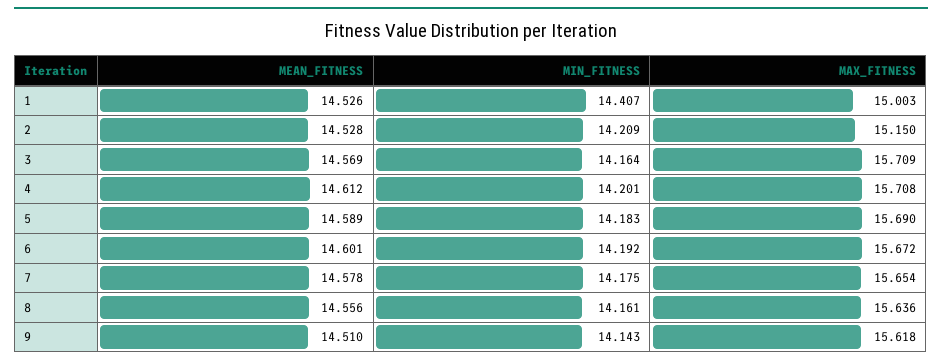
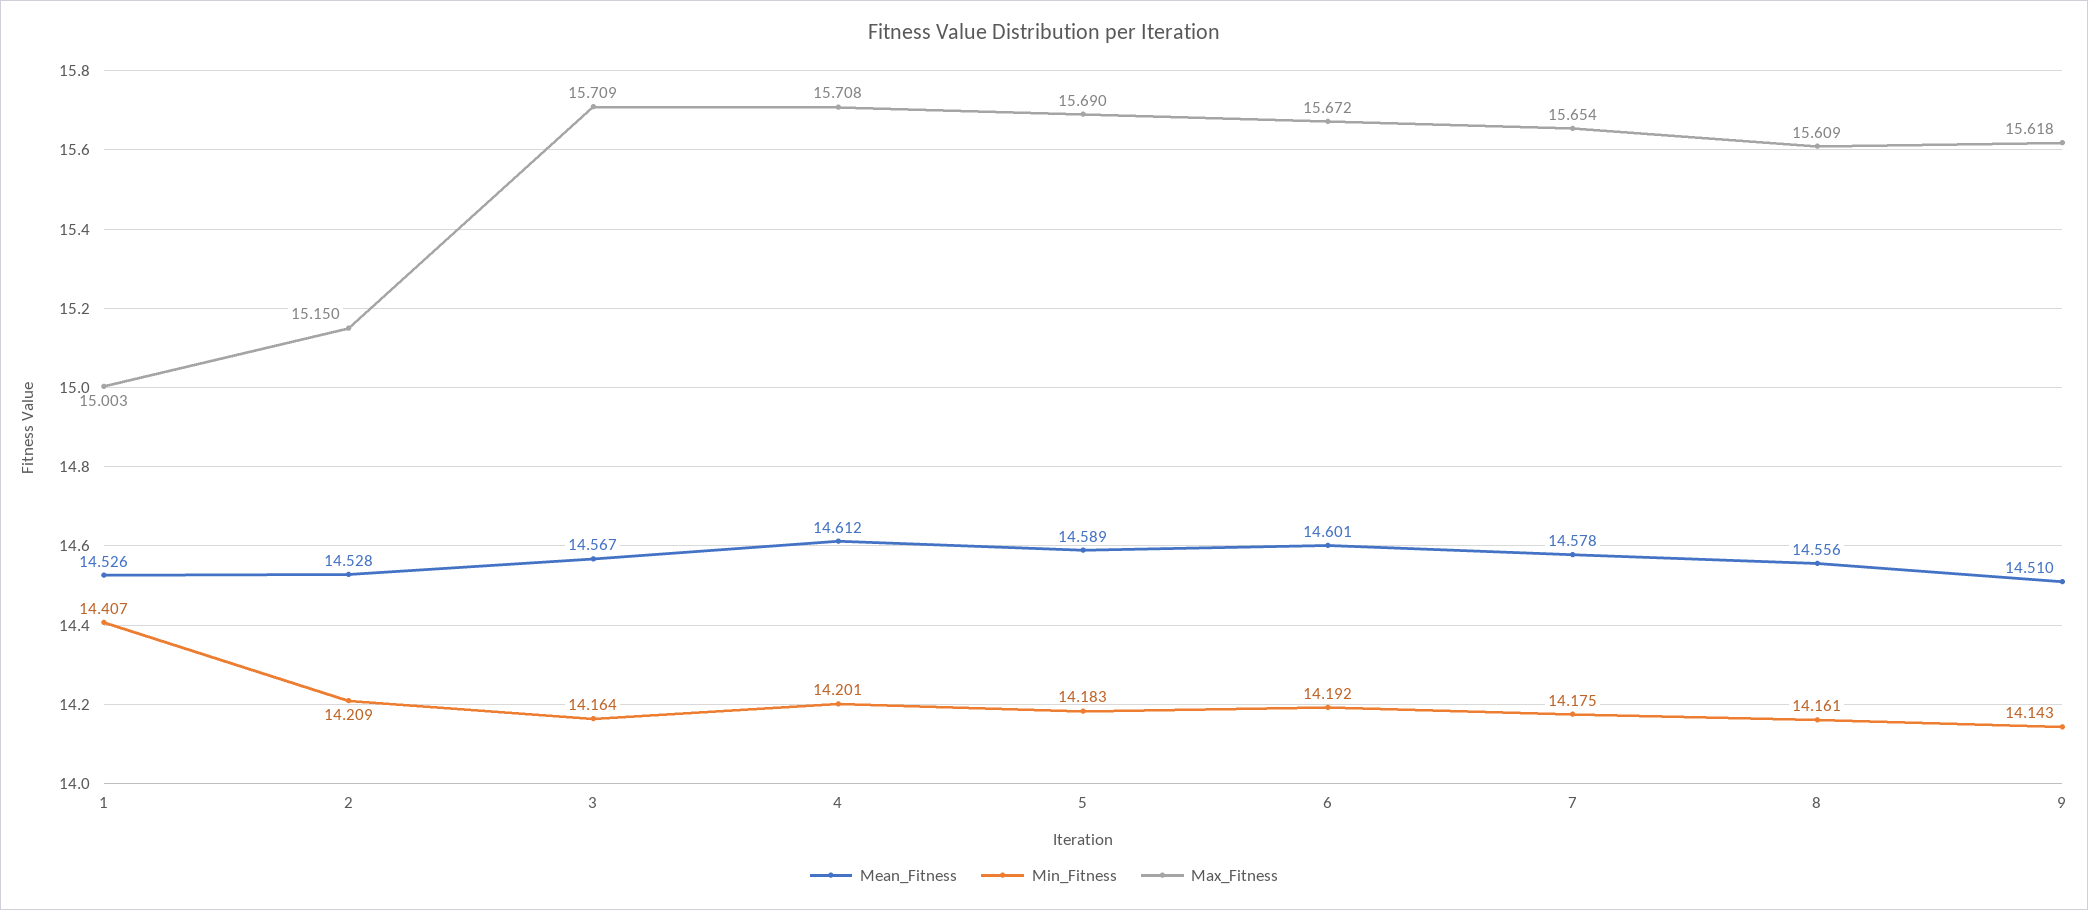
MEAN_FITNESS, 3: 14.569 -> 14.567
MAX_FITNESS, 8: 15.636 -> 15.609

